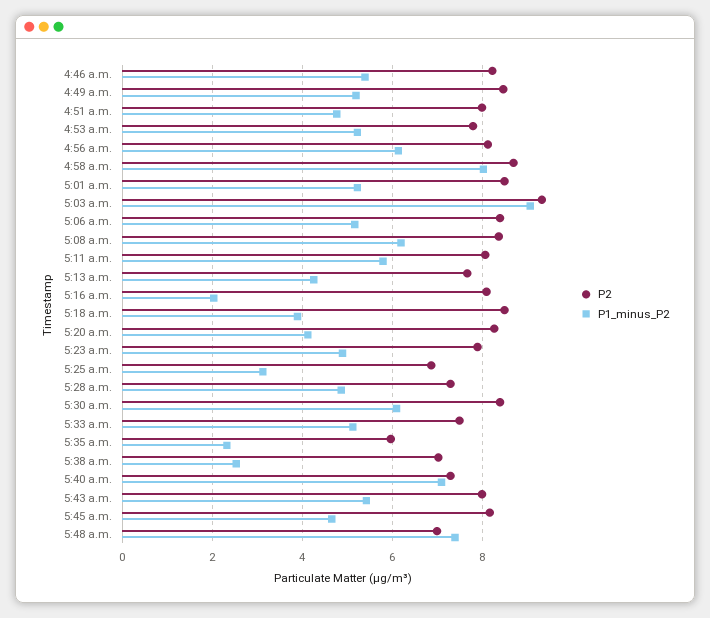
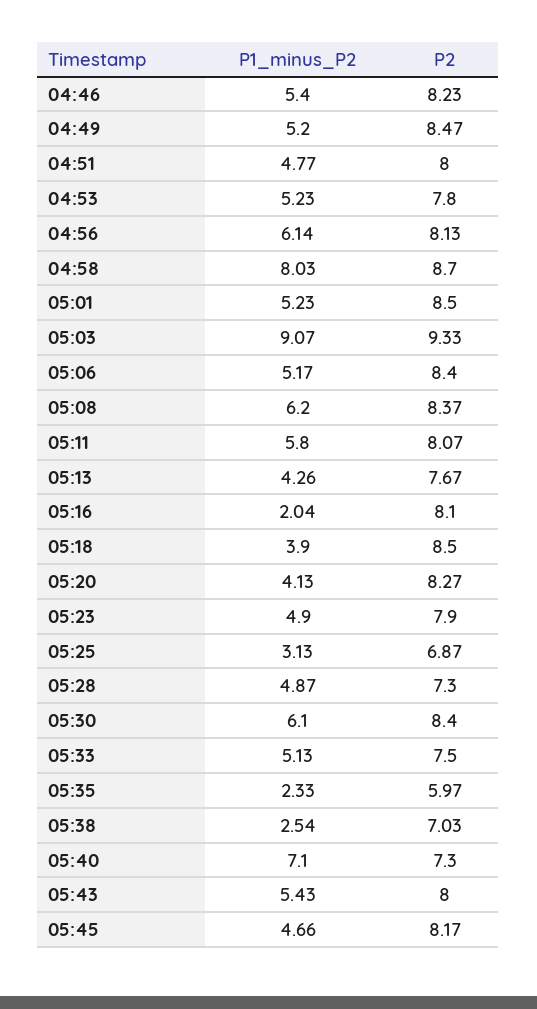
P2, 5:48 a.m.: 7 -> none
P1_minus_P2, 5:48 a.m.: 7.4 -> none

